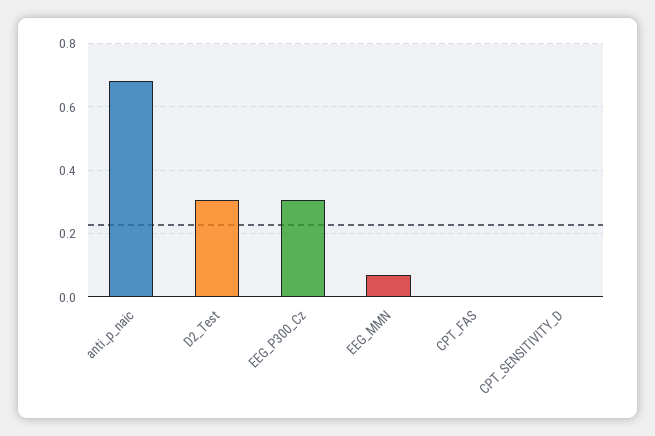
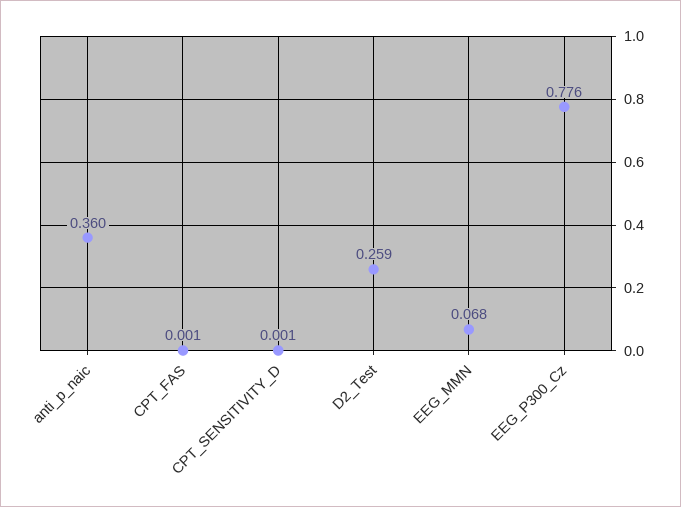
anti_p_naic: 0.68 -> 0.36
D2_Test: 0.3 -> 0.259
EEG_P300_Cz: 0.3 -> 0.776

